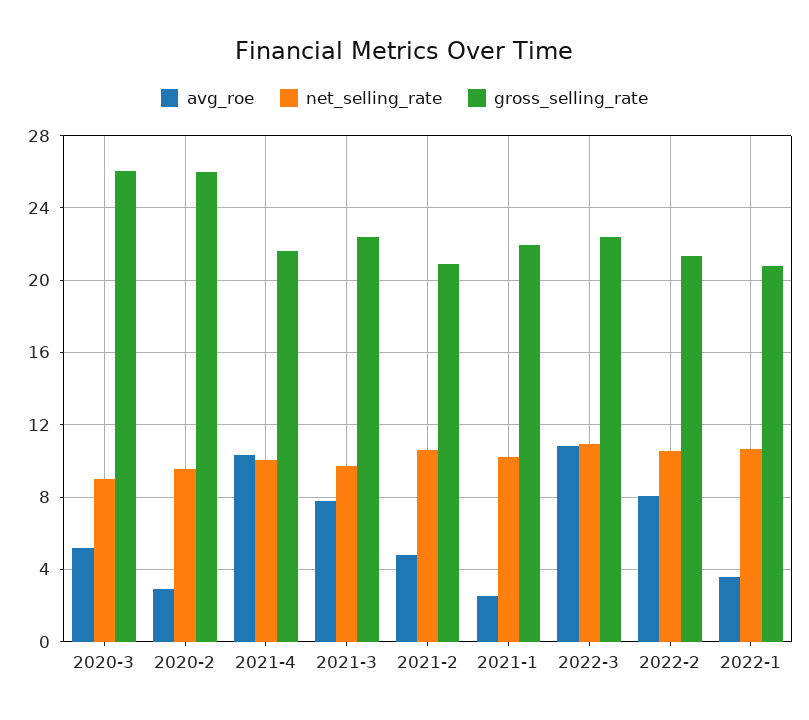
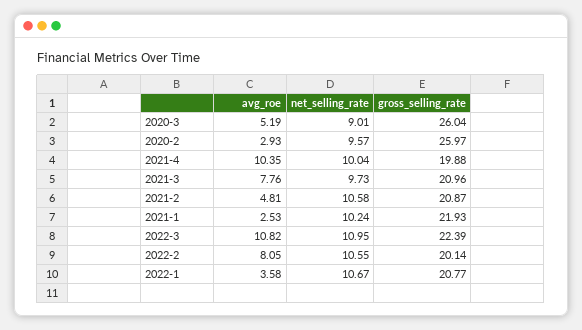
gross_selling_rate, 2021-4: 21.5 -> 19.88
gross_selling_rate, 2021-3: 22.5 -> 20.96
gross_selling_rate, 2022-2: 21.5 -> 20.14

